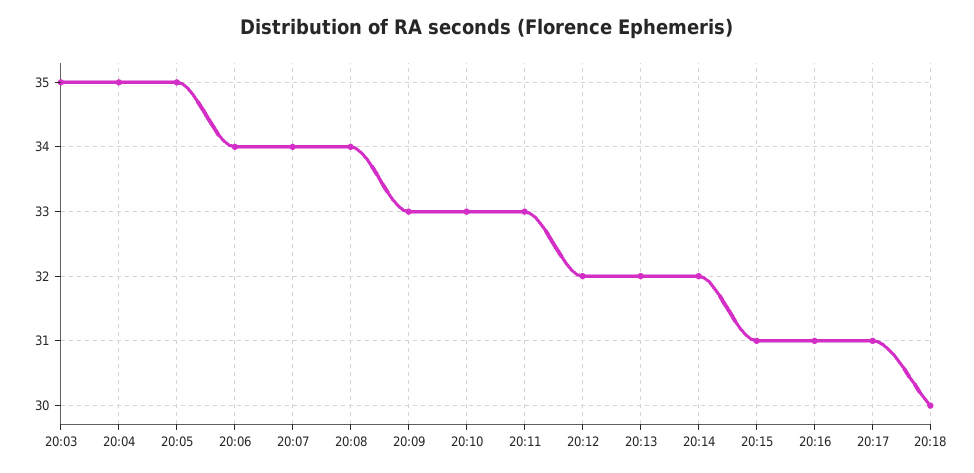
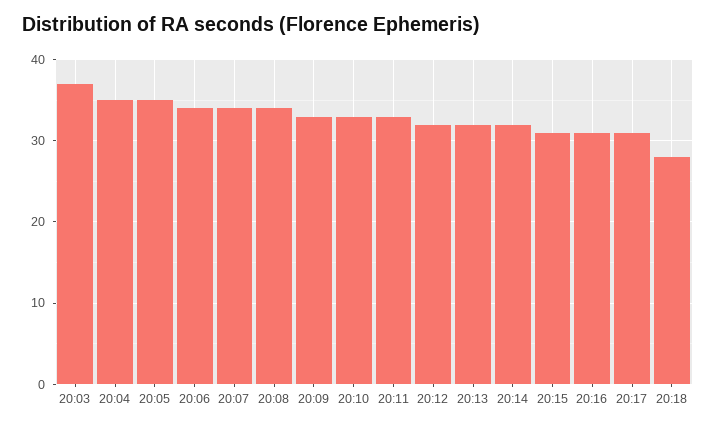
20:03: 35 -> 37
20:18: 30 -> 28

